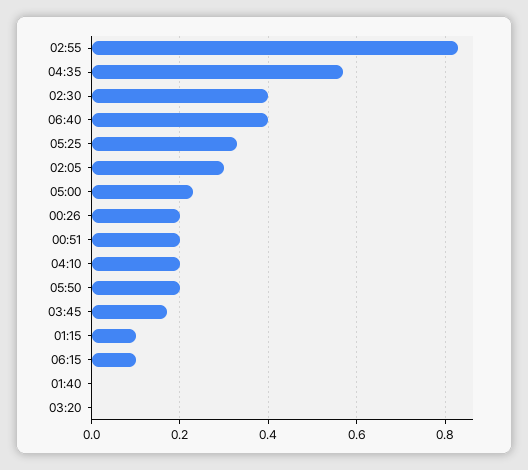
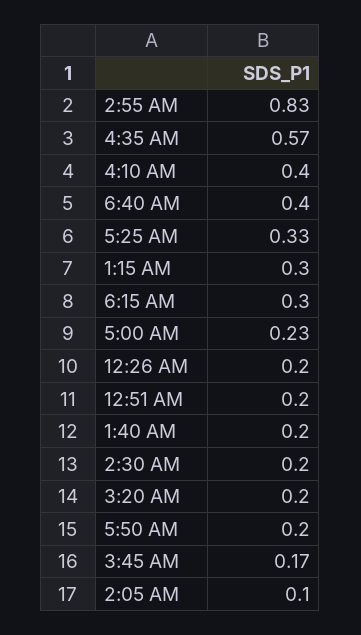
02:30: 0.4 -> 0.2
02:05: 0.3 -> 0.1
04:10: 0.2 -> 0.4
01:15: 0.1 -> 0.3
06:15: 0.1 -> 0.3
01:40: 0 -> 0.2
03:20: 0 -> 0.2

